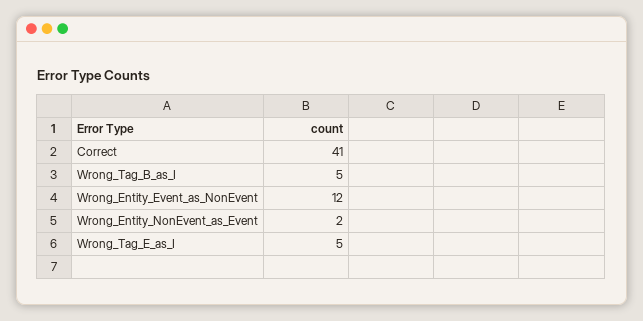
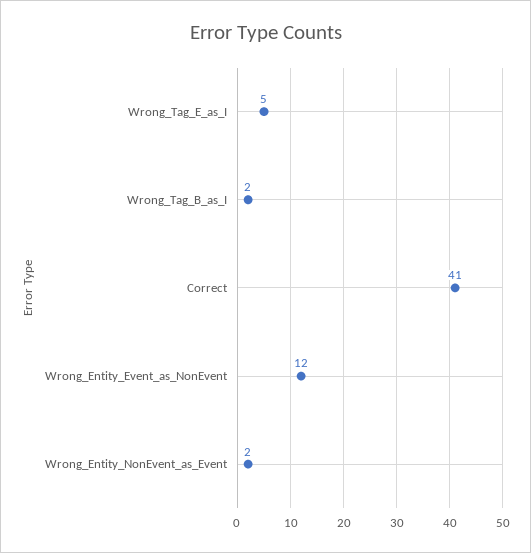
Wrong_Tag_B_as_I: 5 -> 2

